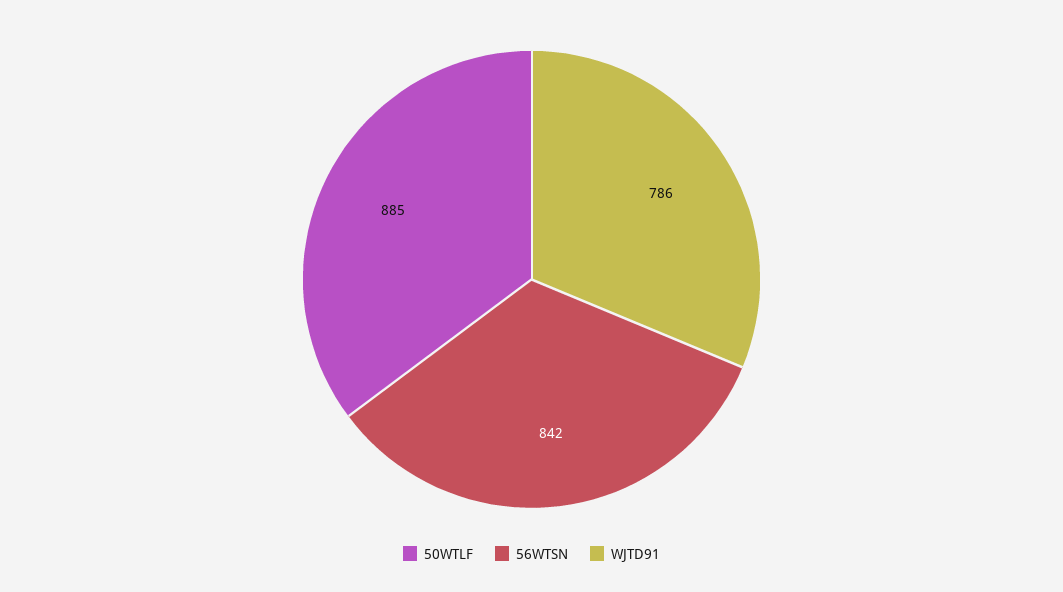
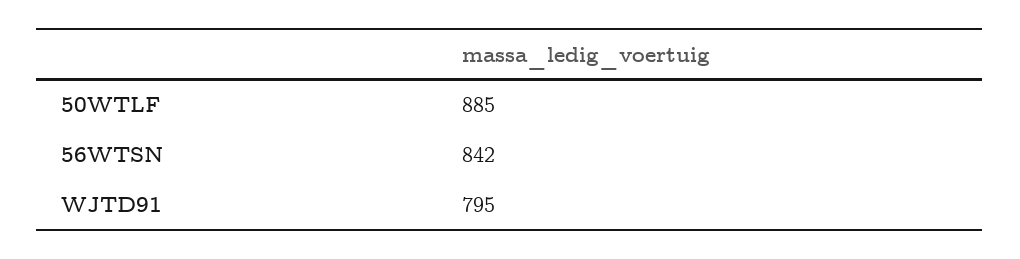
WJTD91: 786 -> 795

